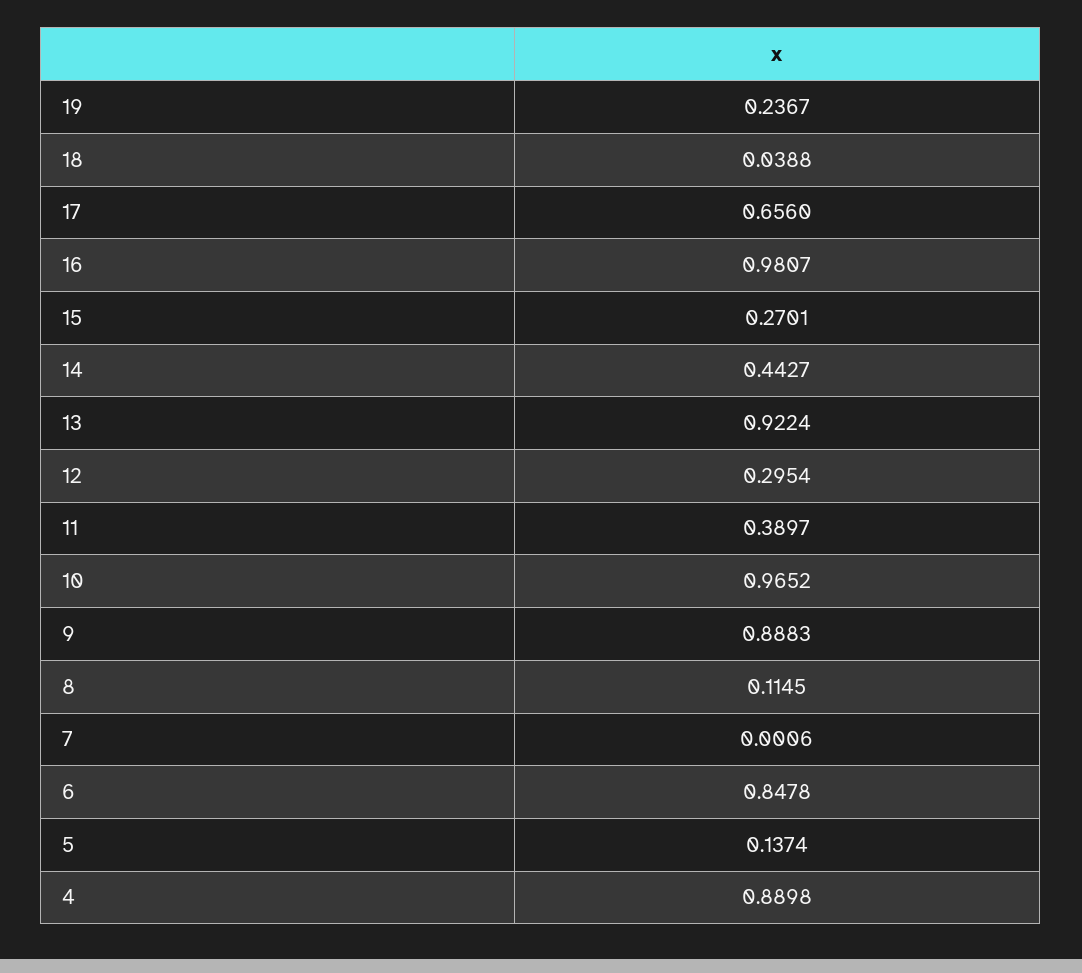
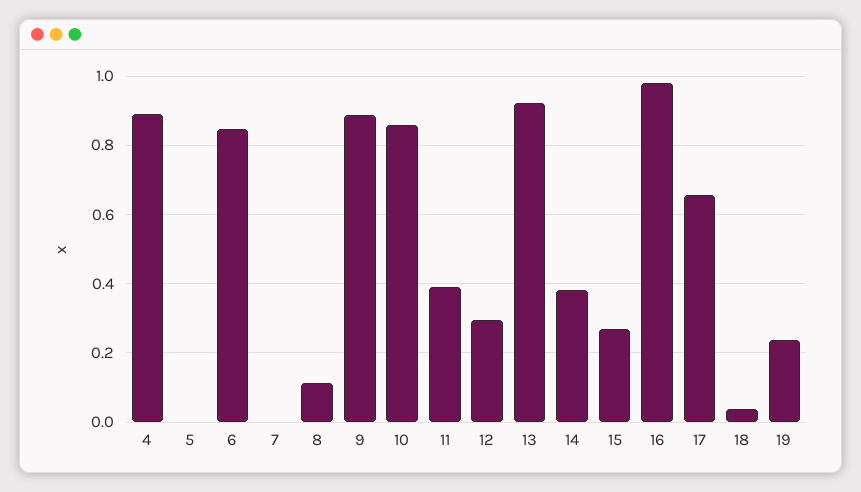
14: 0.4427 -> 0.38
10: 0.9652 -> 0.86
5: 0.1374 -> 0

